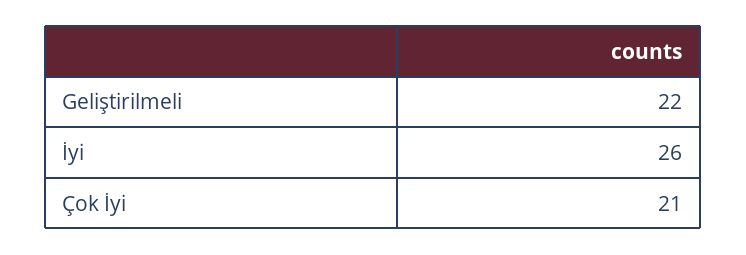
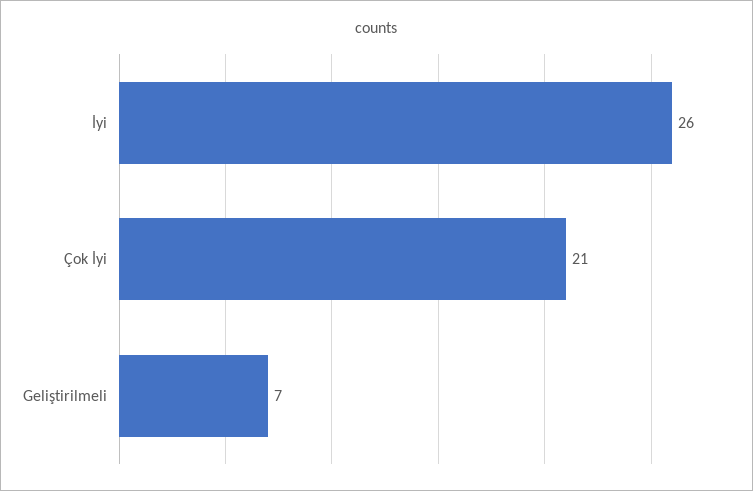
Geliştirilmeli: 22 -> 7

